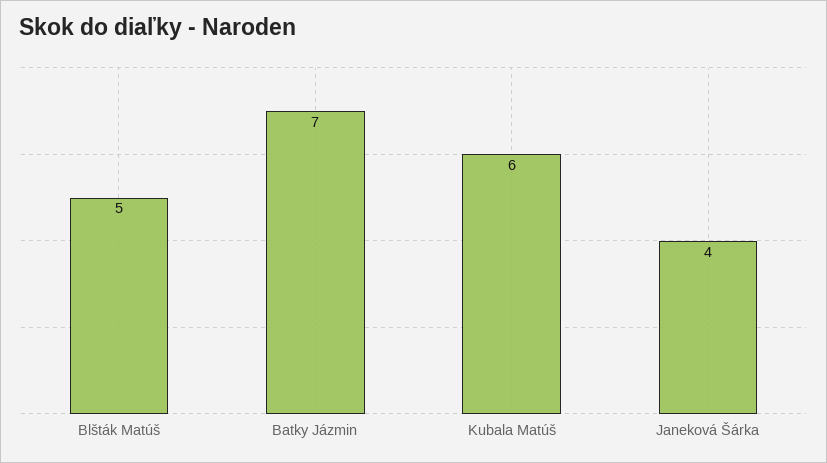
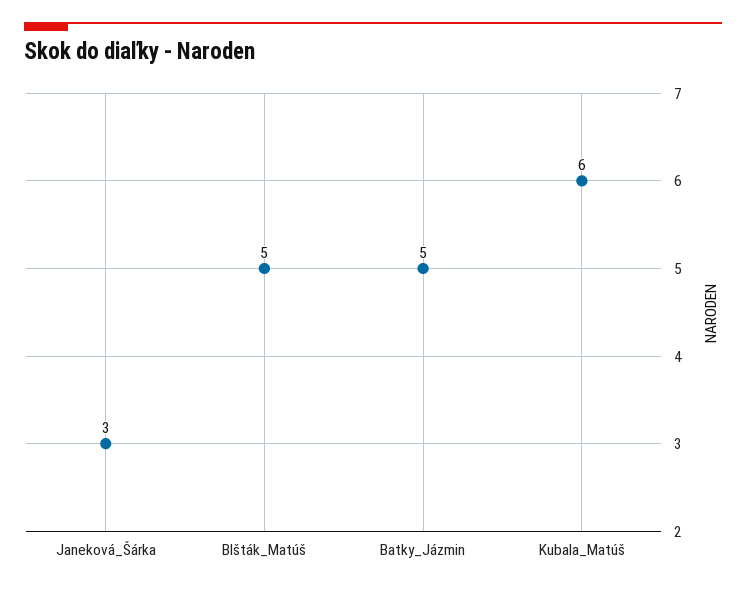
Batky Jázmin: 7 -> 5
Janeková Šárka: 4 -> 3

